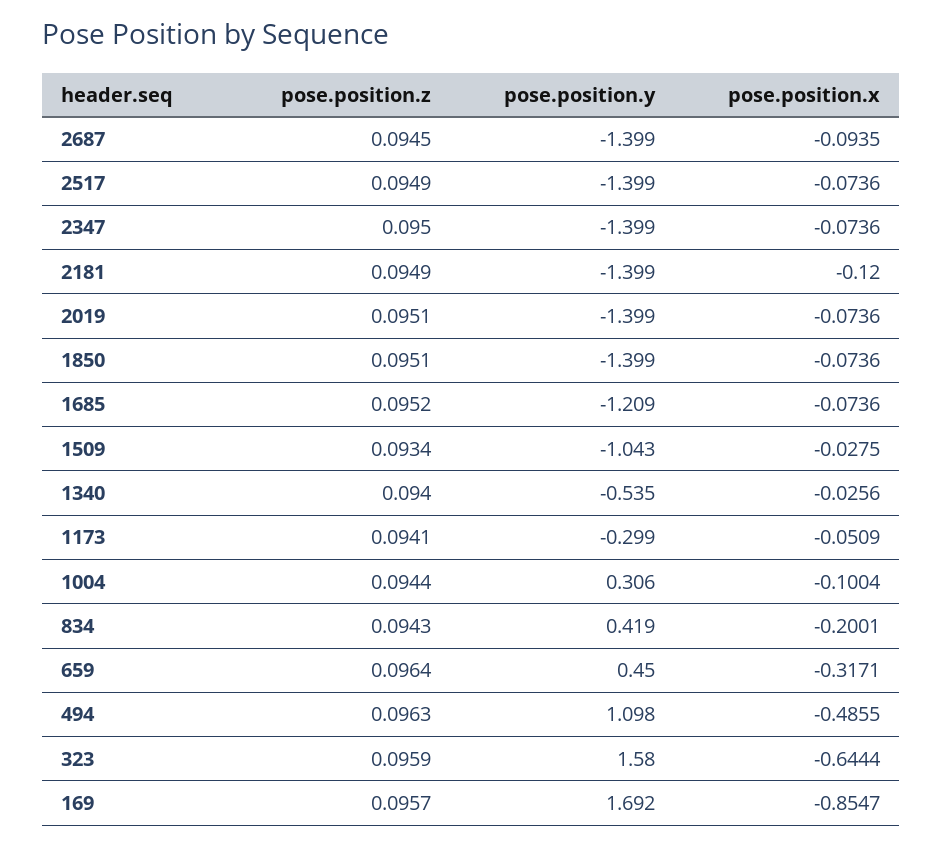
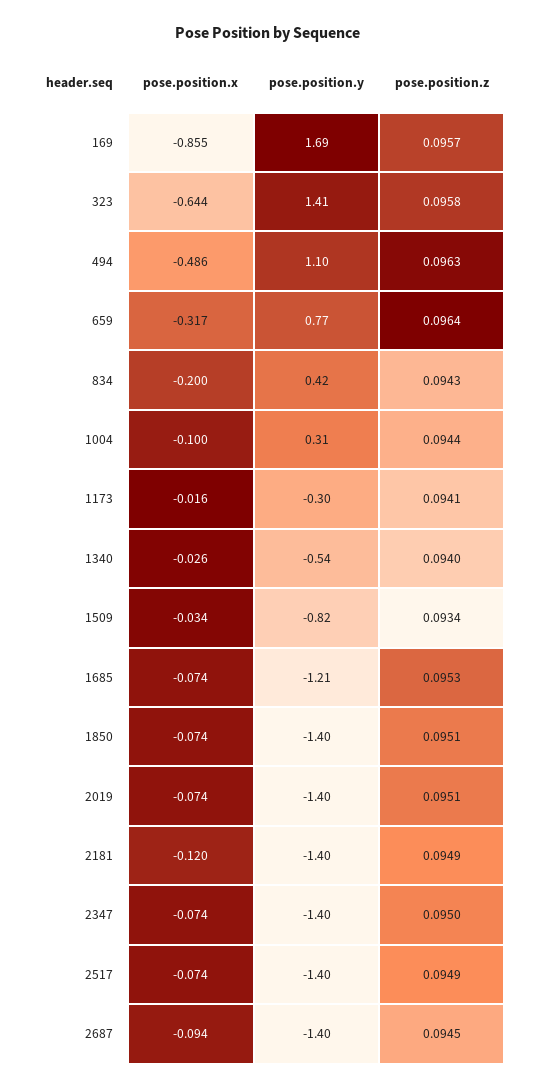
pose.position.z, 1685: 0.0952 -> 0.0953
pose.position.y, 1509: -1.043 -> -0.82
pose.position.x, 1509: -0.0275 -> -0.034
pose.position.x, 1173: -0.0509 -> -0.016
pose.position.y, 659: 0.45 -> 0.77
pose.position.z, 323: 0.0959 -> 0.0958
pose.position.y, 323: 1.58 -> 1.41

